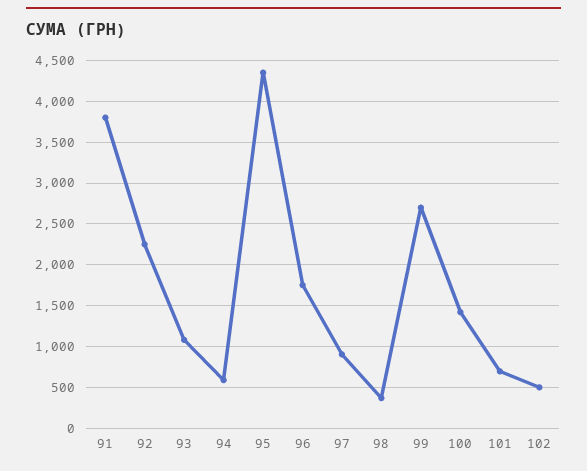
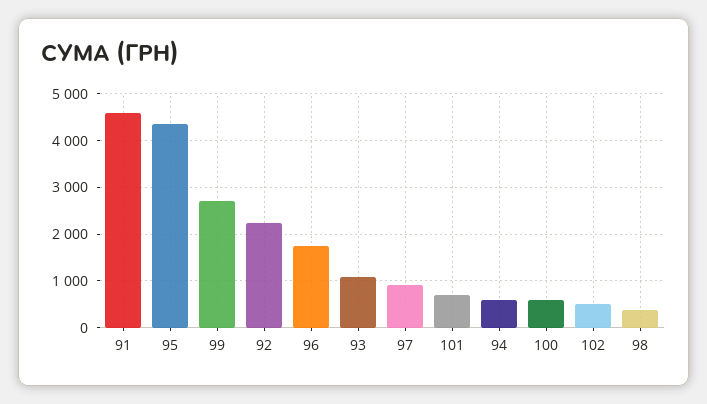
91: 3800 -> 4600
100: 1400 -> 600

